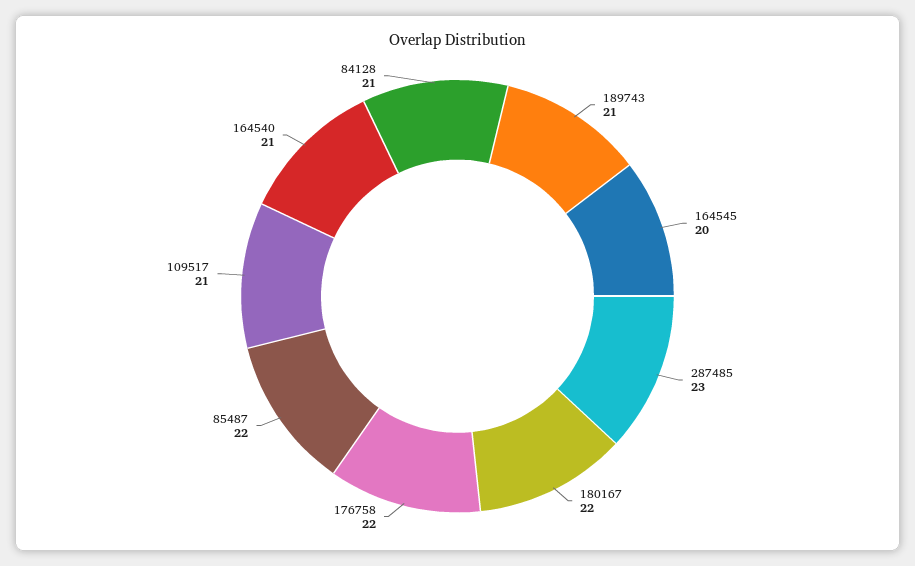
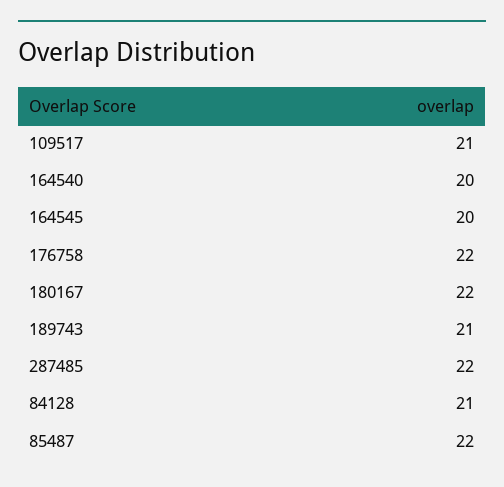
287485: 23 -> 22
164540: 21 -> 20

